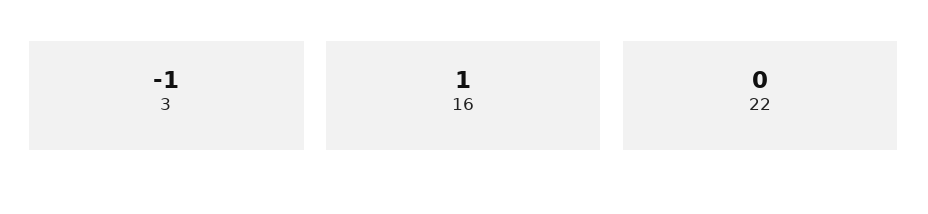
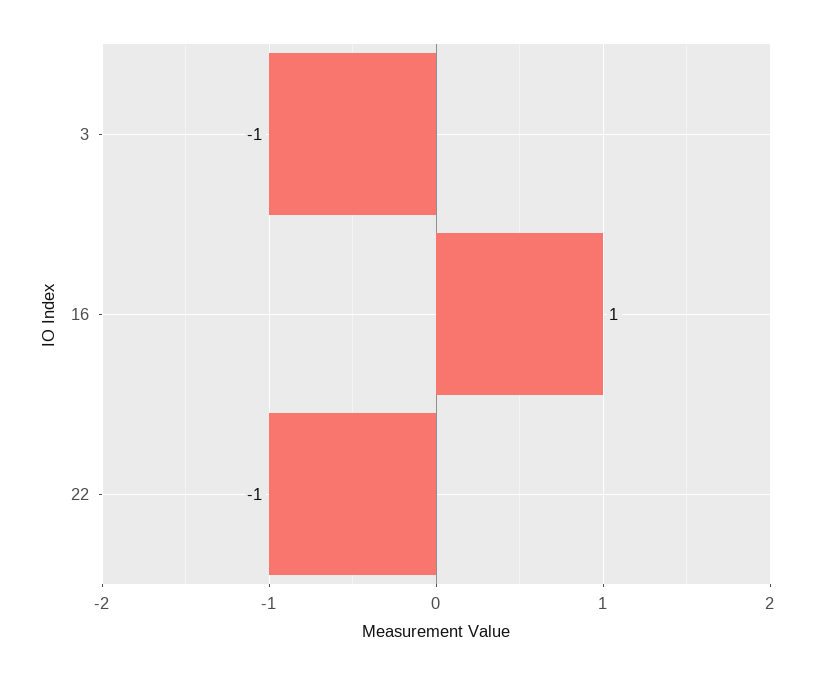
22: 0 -> -1

